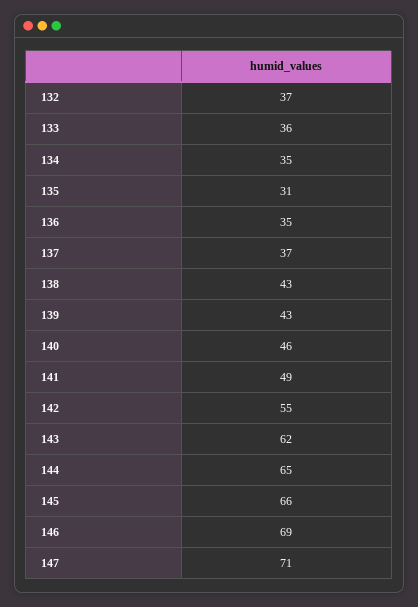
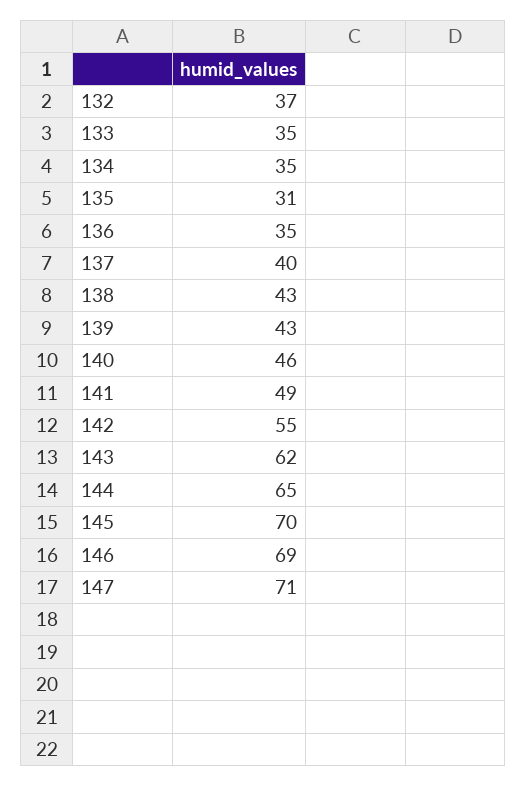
133: 36 -> 35
137: 37 -> 40
145: 66 -> 70

